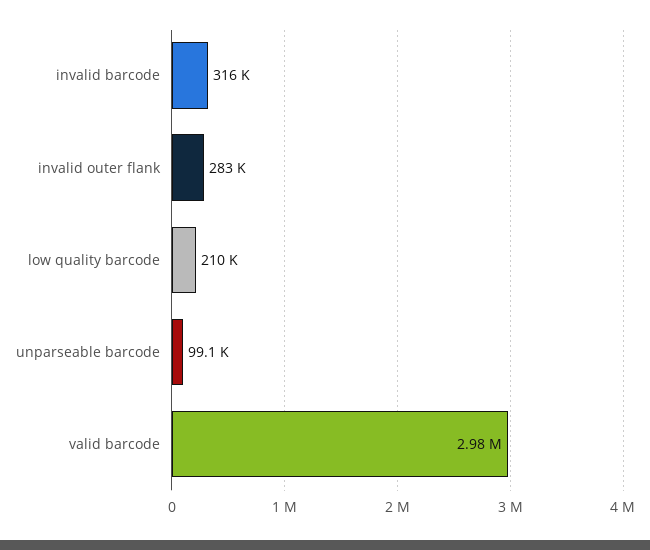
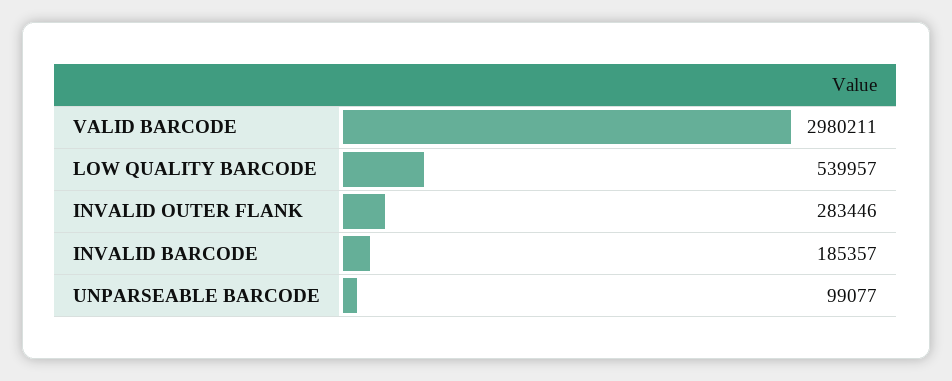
invalid barcode: 316000 -> 185357
low quality barcode: 210000 -> 539957

